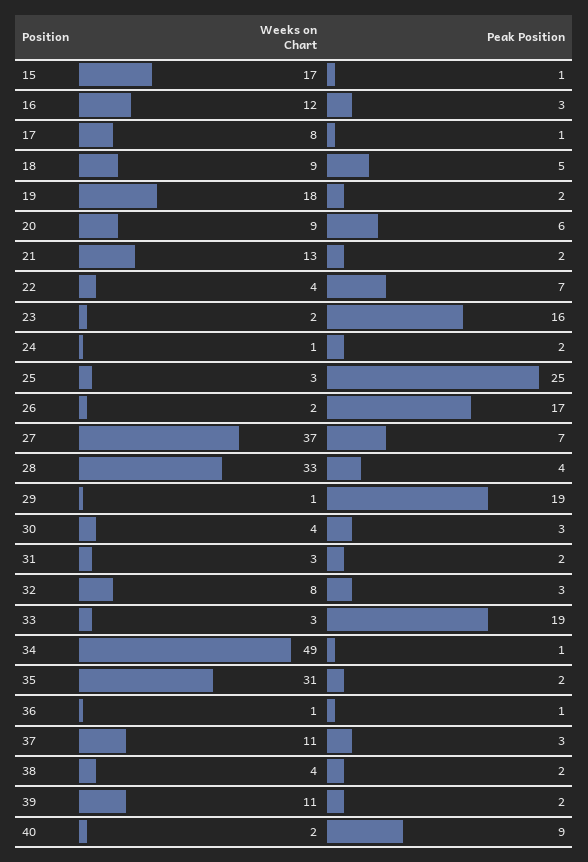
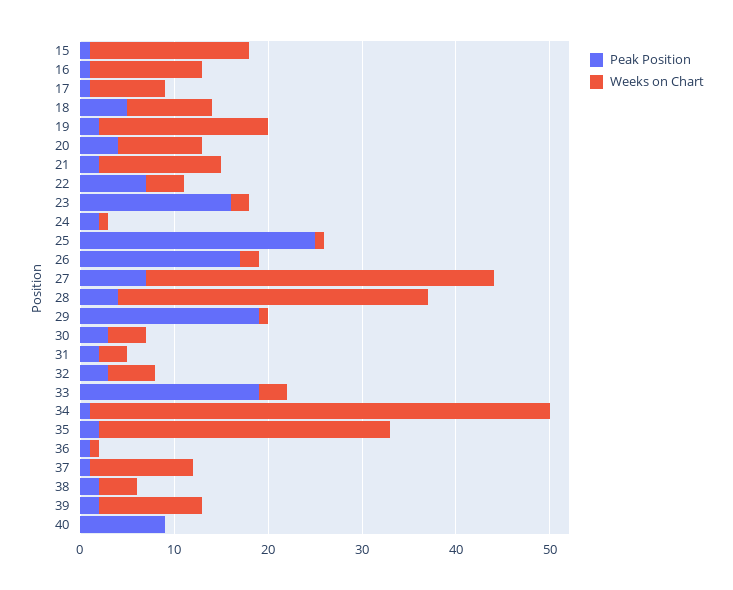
Peak Position, 16: 3 -> 1
Peak Position, 20: 6 -> 4
Weeks on Chart, 25: 3 -> 1
Weeks on Chart, 32: 8 -> 5
Peak Position, 37: 3 -> 1
Weeks on Chart, 40: 2 -> 0

